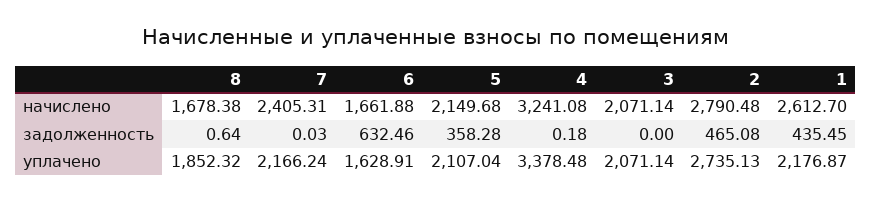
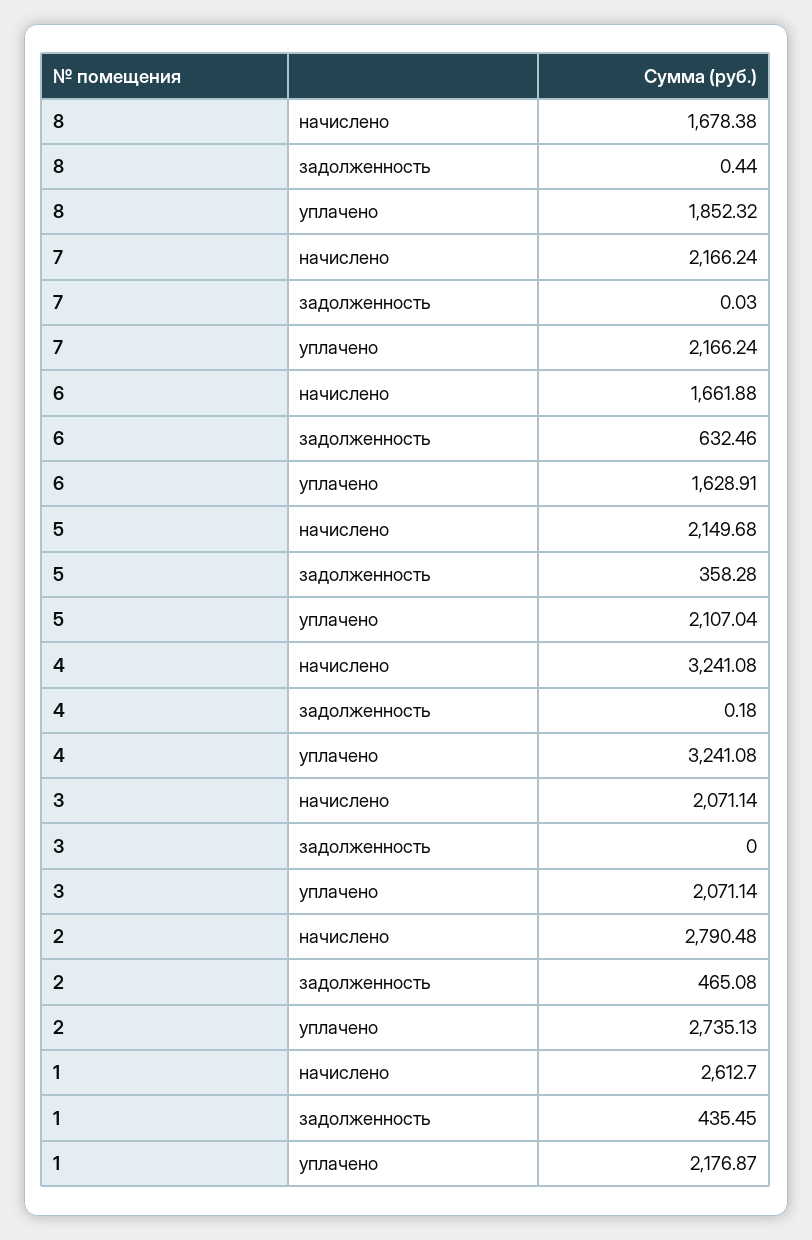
7, начислено: 2405.31 -> 2166.24
8, задолженность: 0.64 -> 0.44
4, уплачено: 3378.48 -> 3241.08

